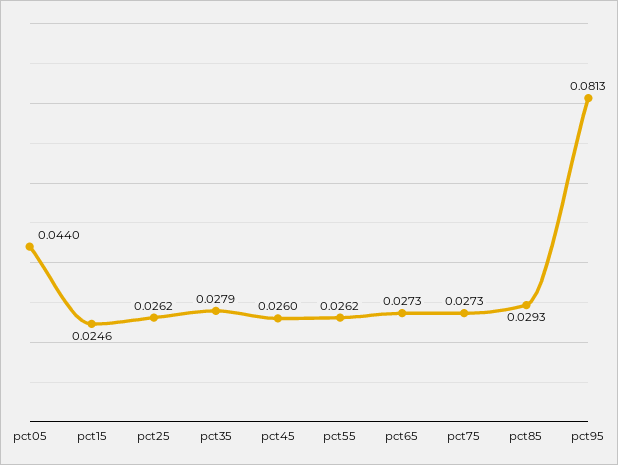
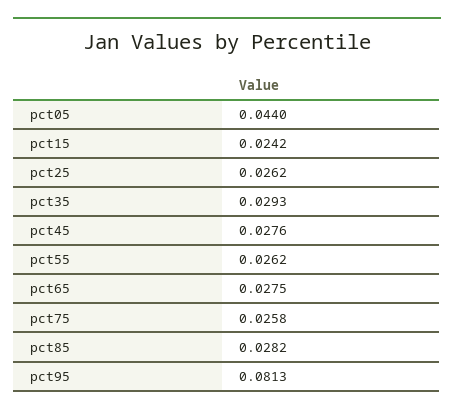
pct15: 0.0246 -> 0.0242
pct35: 0.0279 -> 0.0293
pct45: 0.026 -> 0.0276
pct65: 0.0273 -> 0.0275
pct75: 0.0273 -> 0.0258
pct85: 0.0293 -> 0.0282

